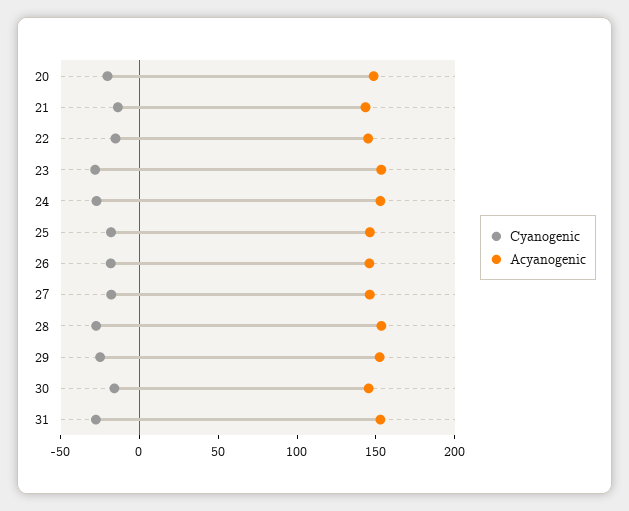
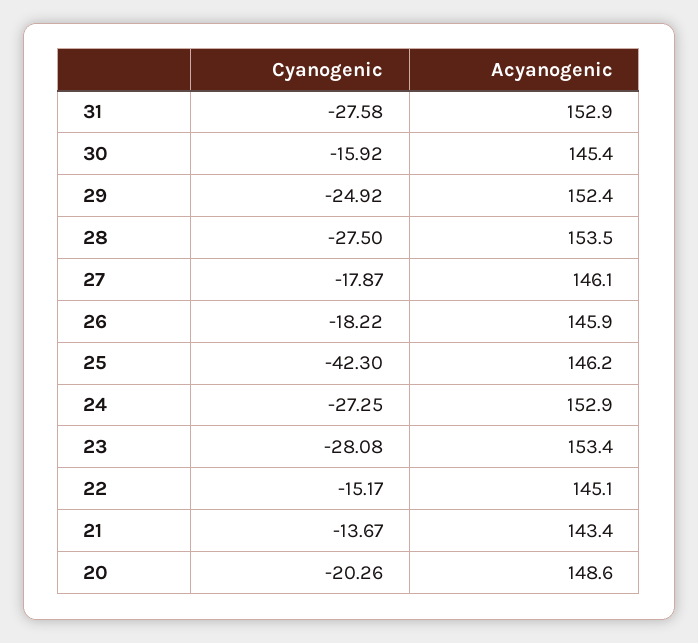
Cyanogenic, 25: -20 -> -42.3

